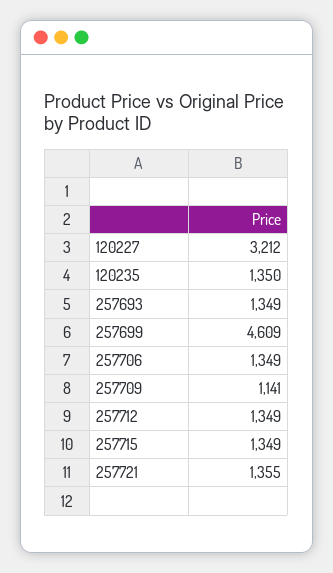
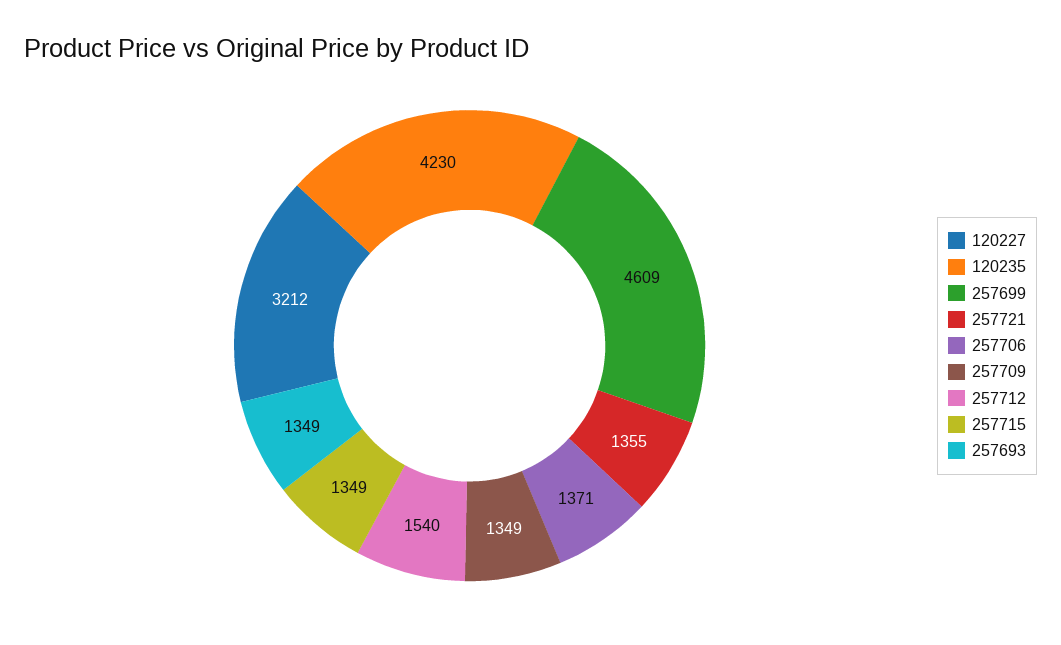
120235: 1350 -> 4230
257706: 1349 -> 1371
257709: 1141 -> 1349
257712: 1349 -> 1540

